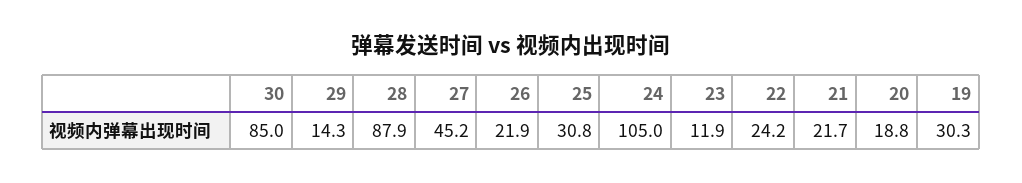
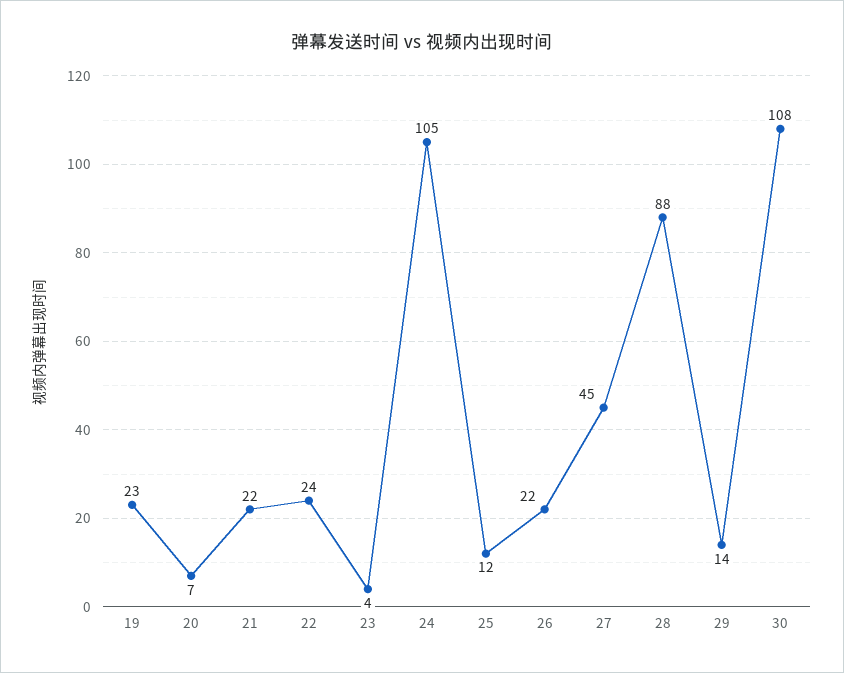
30: 85 -> 108
25: 30.8 -> 12
23: 11.9 -> 4
20: 18.8 -> 7
19: 30.3 -> 23

